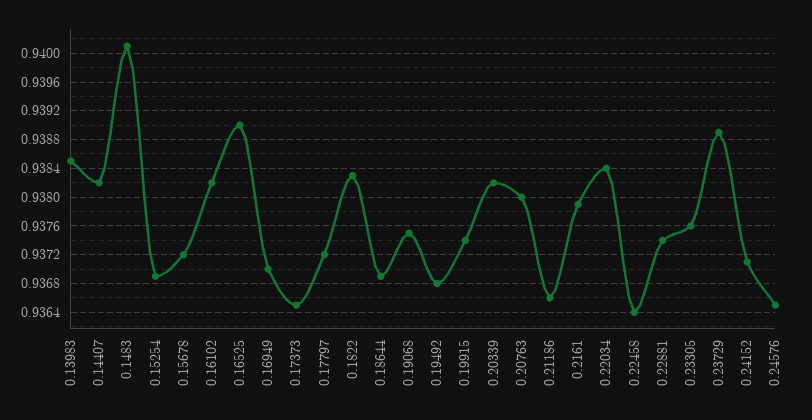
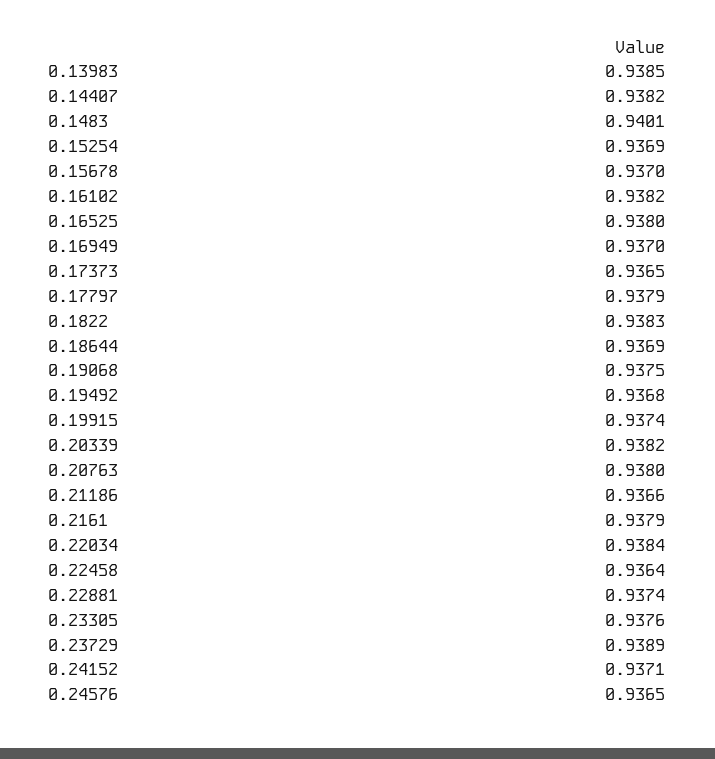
0.15678: 0.9372 -> 0.937
0.16525: 0.939 -> 0.938
0.17797: 0.9372 -> 0.9379

